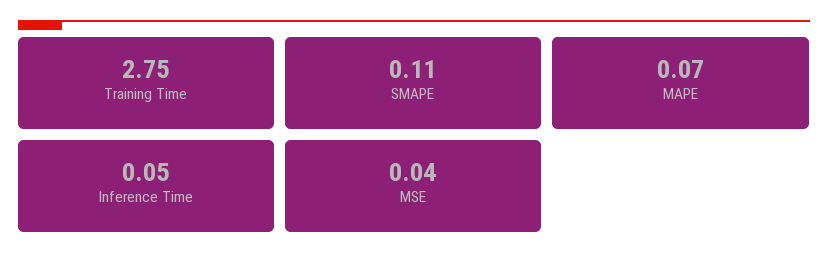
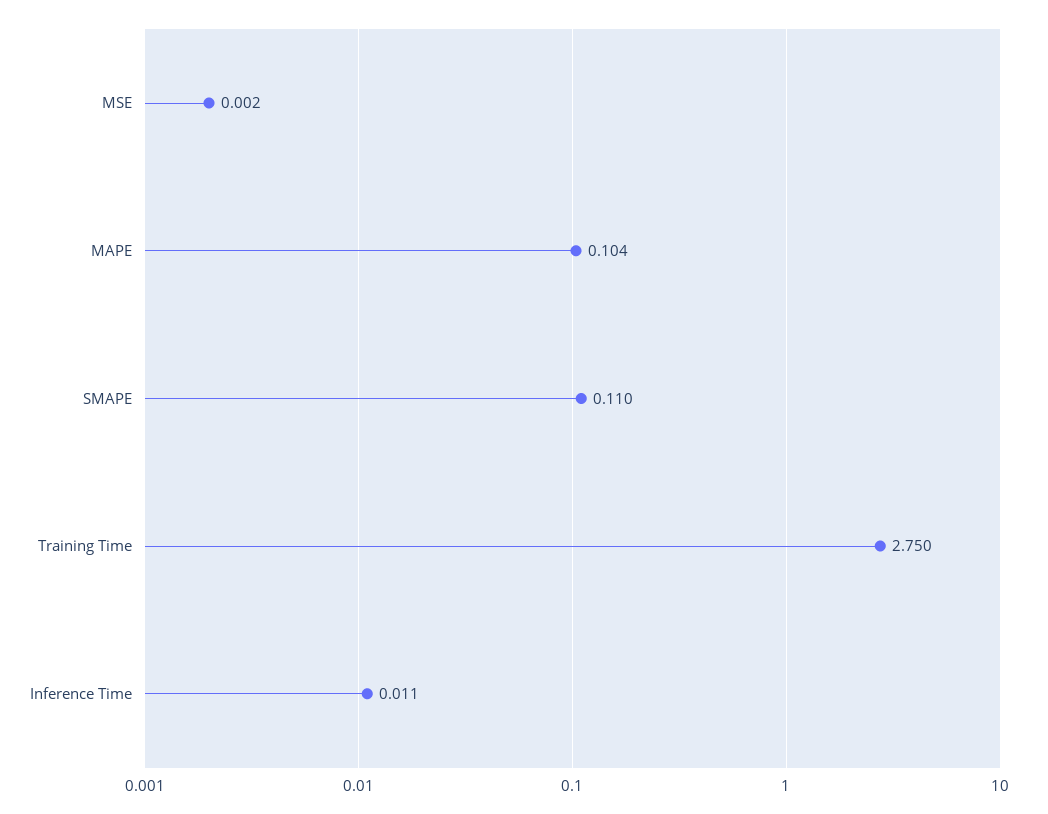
MAPE: 0.07 -> 0.104
Inference Time: 0.05 -> 0.011
MSE: 0.04 -> 0.002

